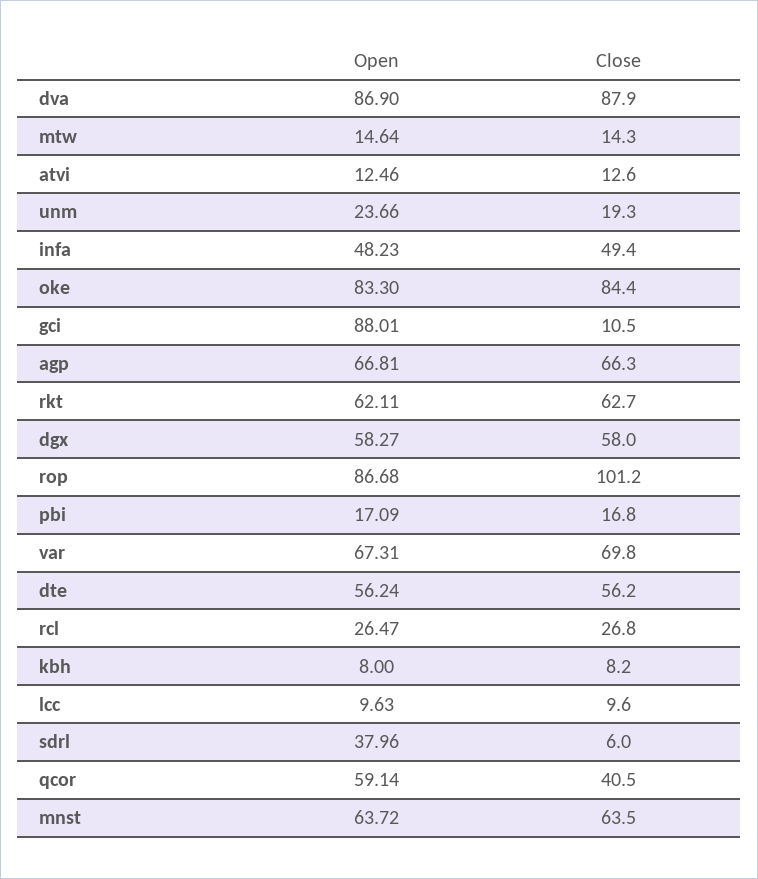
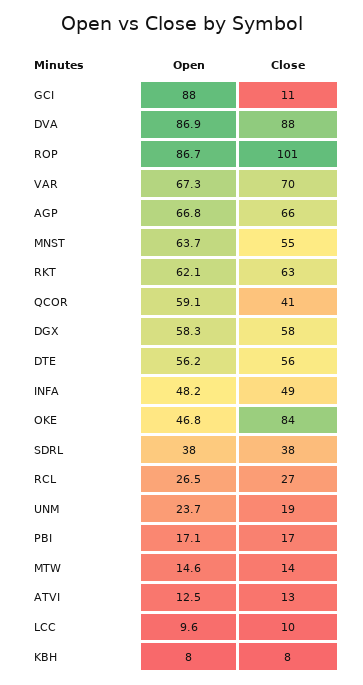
Open, oke: 83.3 -> 46.8
Close, sdrl: 6 -> 38
Close, mnst: 63.5 -> 55

